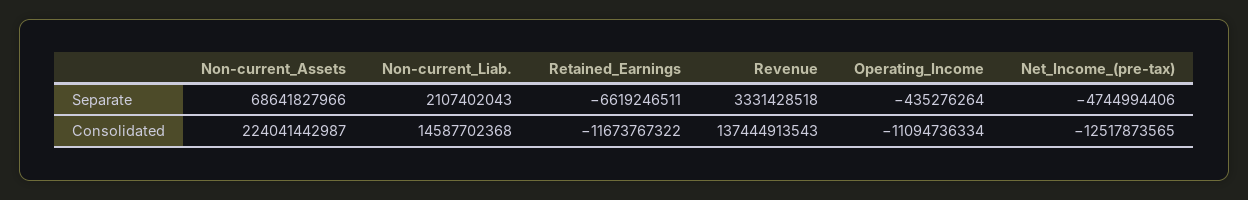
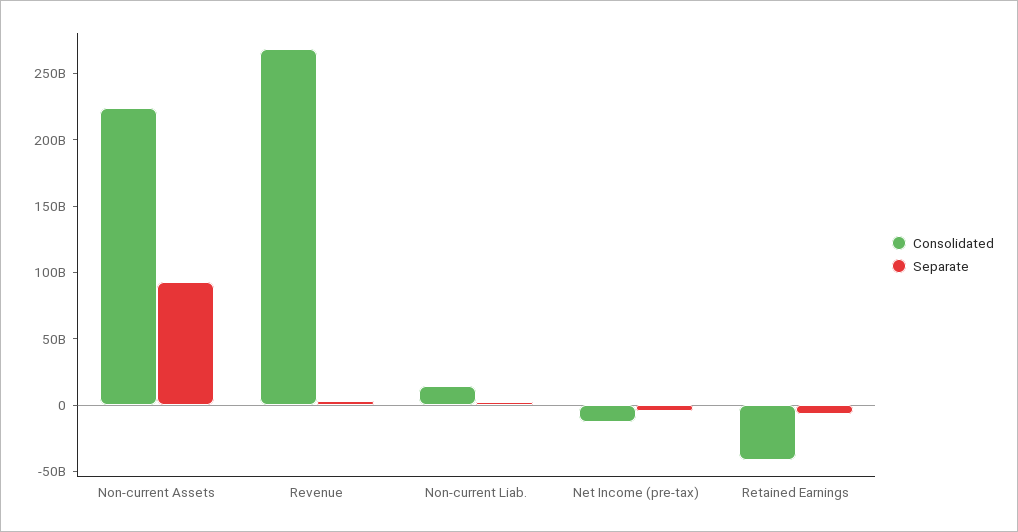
Separate, Non-current_Assets: 68641827966 -> 90000000000
Separate, Operating_Income: -435276264 -> none
Consolidated, Retained_Earnings: -11673767322 -> -40000000000
Consolidated, Revenue: 137444913543 -> 270000000000
Consolidated, Operating_Income: -11094736334 -> none

